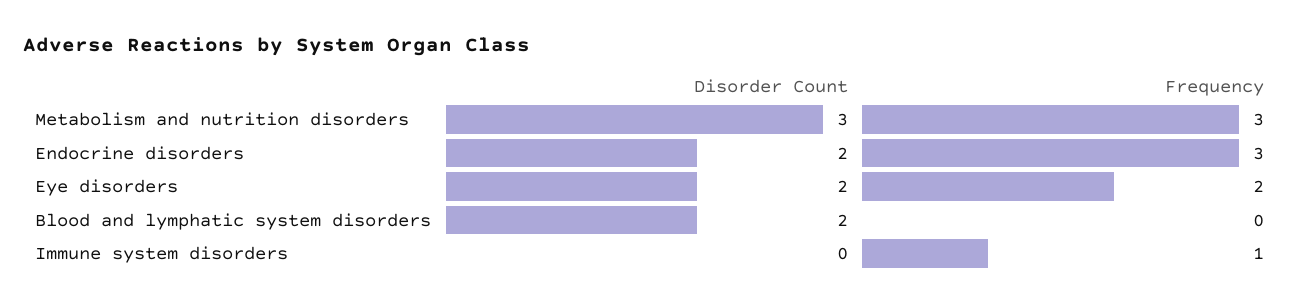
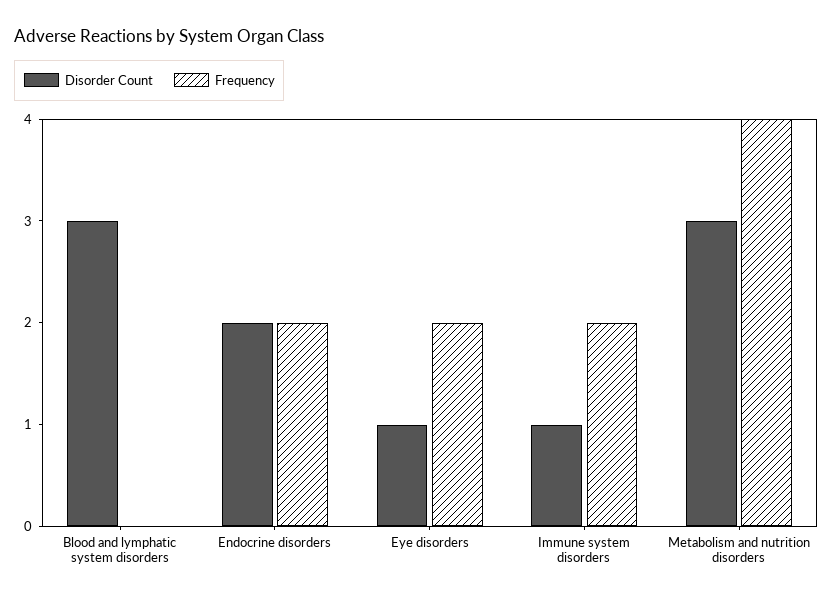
Frequency, Metabolism and nutrition disorders: 3 -> 4
Frequency, Endocrine disorders: 3 -> 2
Disorder Count, Eye disorders: 2 -> 1
Disorder Count, Blood and lymphatic system disorders: 2 -> 3
Disorder Count, Immune system disorders: 0 -> 1
Frequency, Immune system disorders: 1 -> 2

